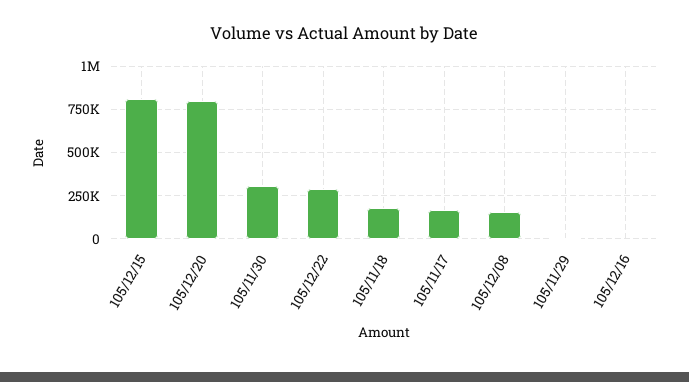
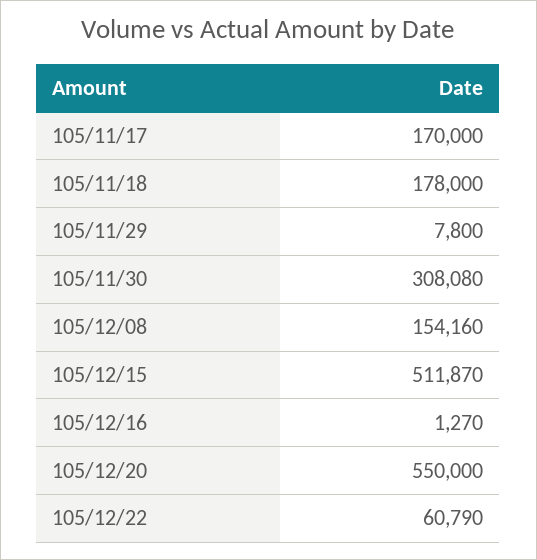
105/12/15: 800000 -> 511870
105/12/20: 800000 -> 550000
105/12/22: 300000 -> 60790

